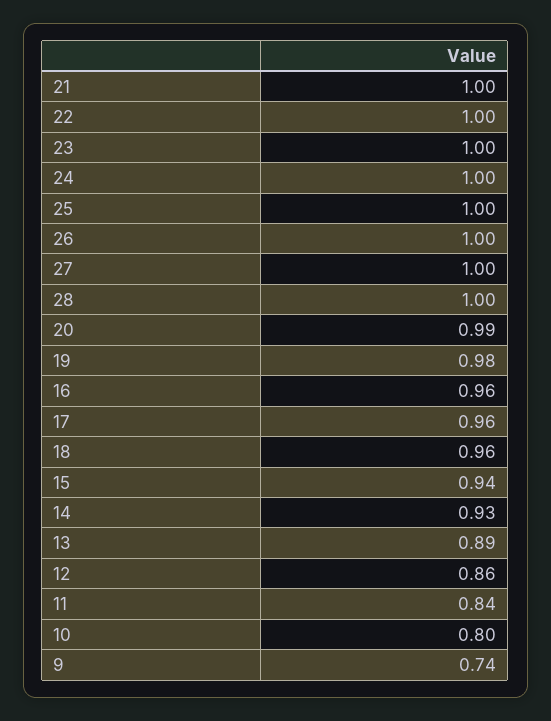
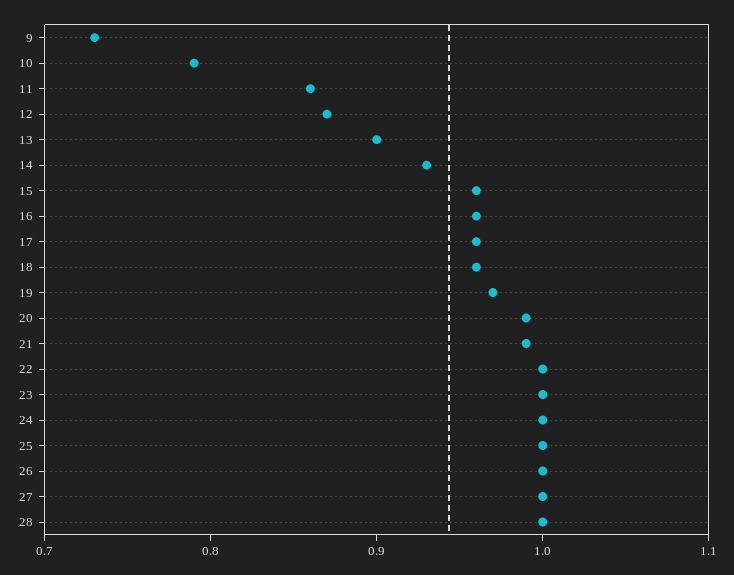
21: 1 -> 0.99
19: 0.98 -> 0.97
15: 0.94 -> 0.96
13: 0.89 -> 0.9
12: 0.86 -> 0.87
11: 0.84 -> 0.86
10: 0.8 -> 0.79
9: 0.74 -> 0.73

